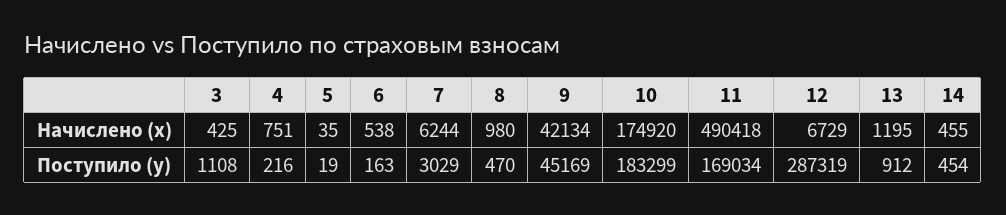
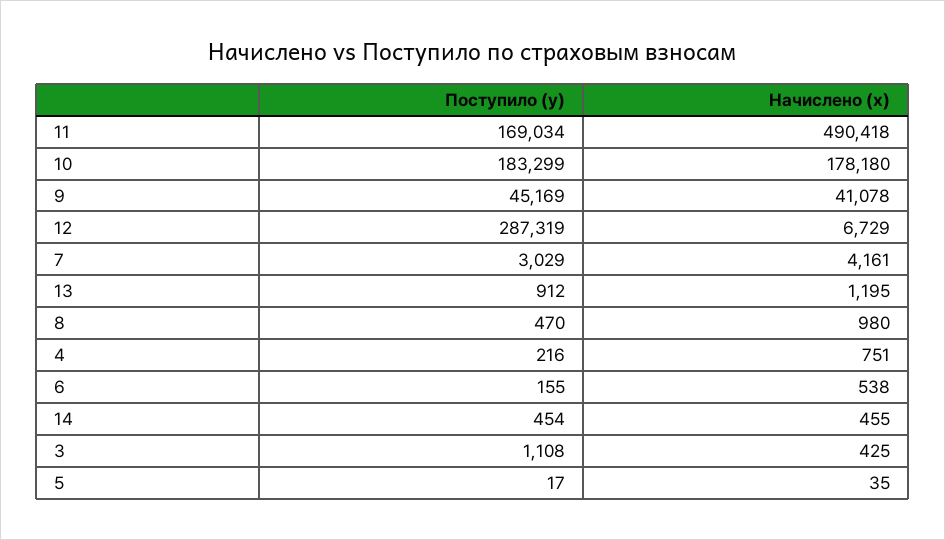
7, Начислено (x): 6244 -> 4161
9, Начислено (x): 42134 -> 41078
10, Начислено (x): 174920 -> 178180
5, Поступило (y): 19 -> 17
6, Поступило (y): 163 -> 155

